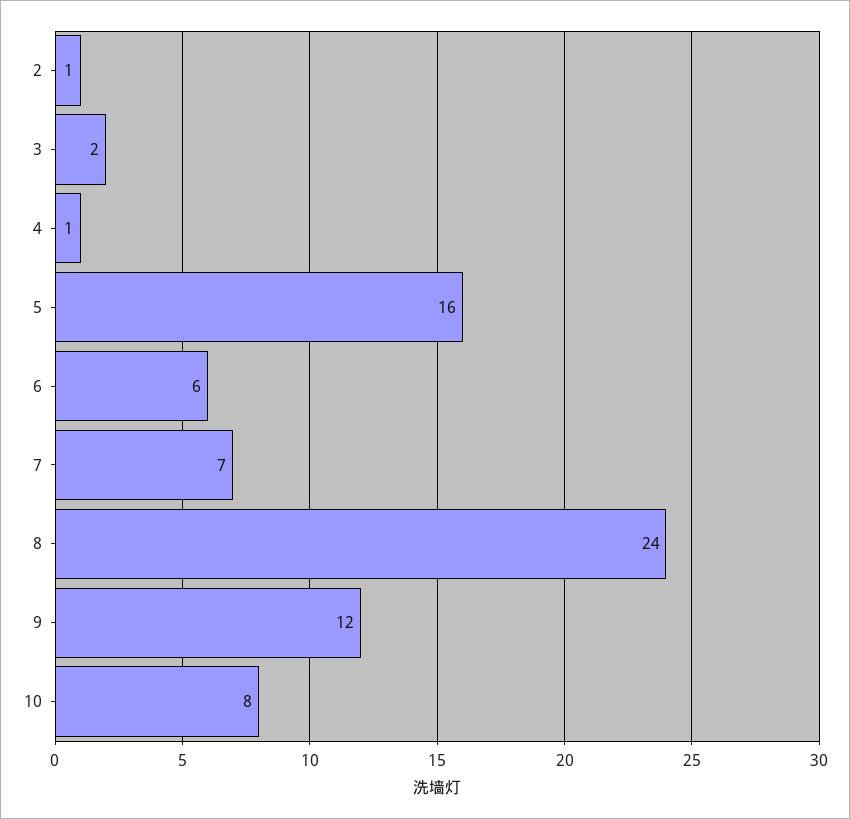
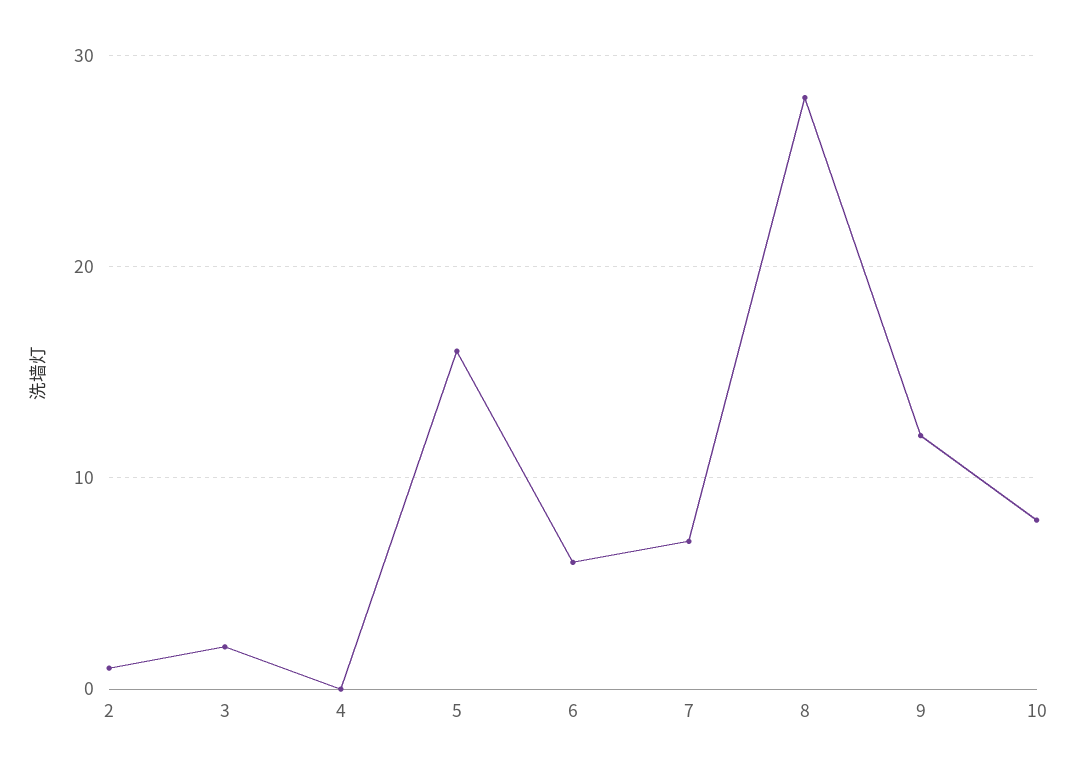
4: 1 -> 0
8: 24 -> 28

